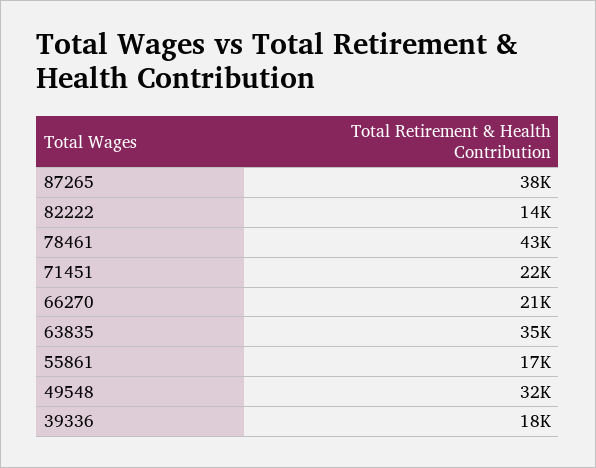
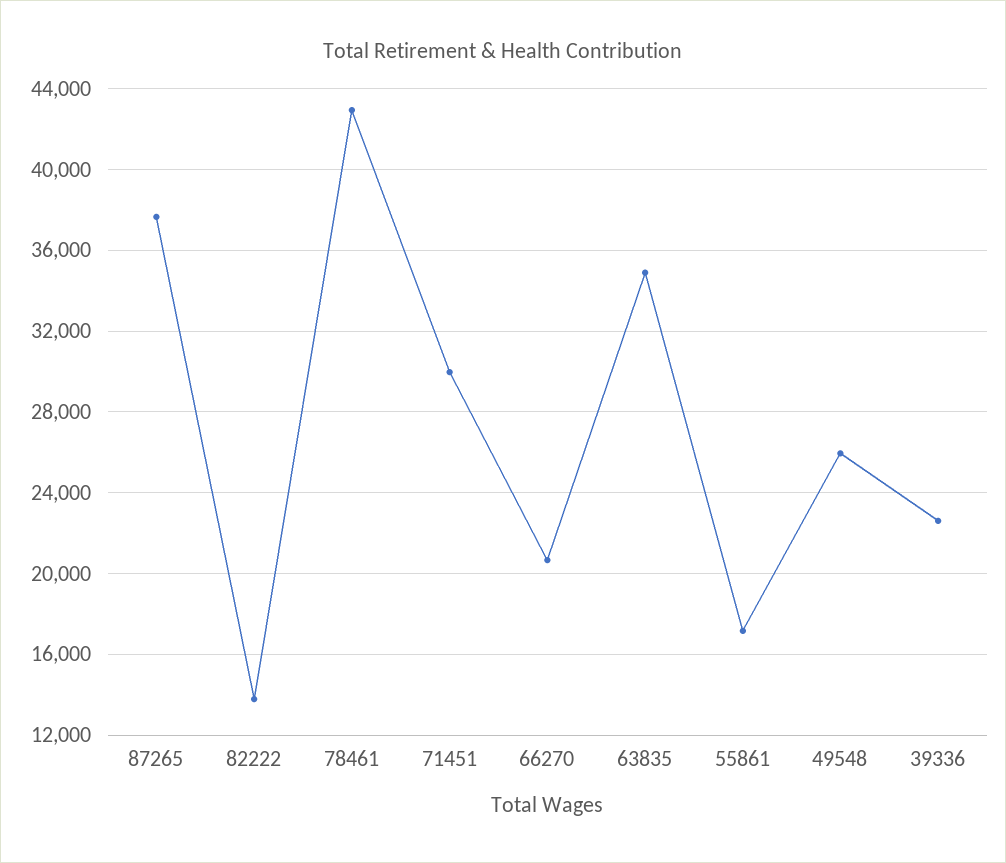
71451: 22000 -> 30000
49548: 32000 -> 26000
39336: 18000 -> 22500

